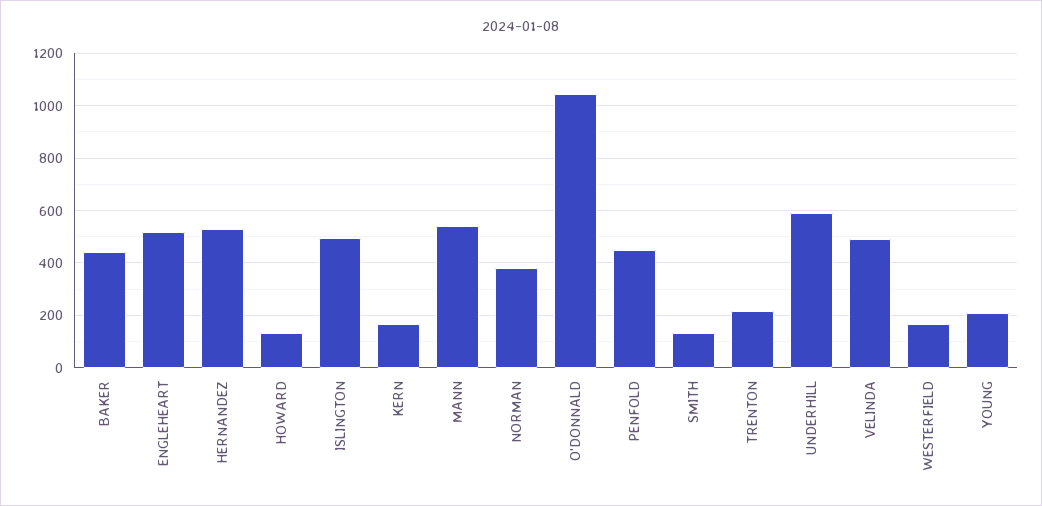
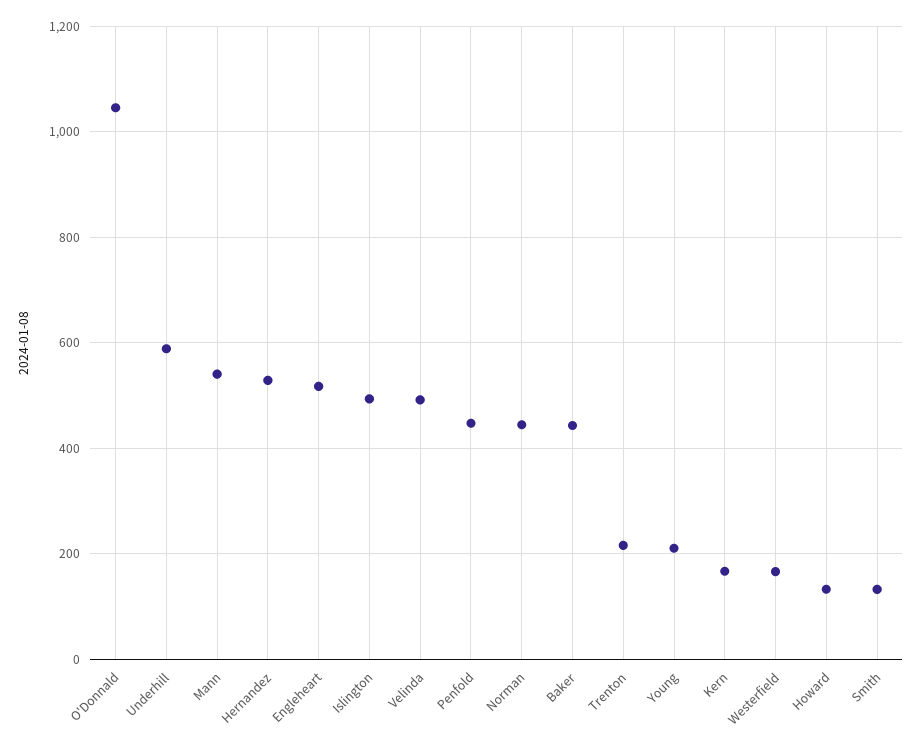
NORMAN: 375 -> 440

